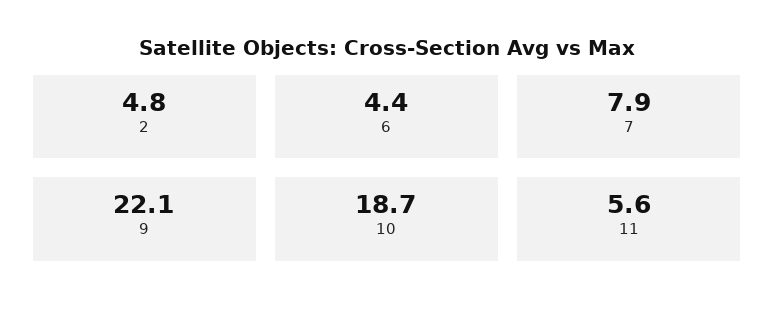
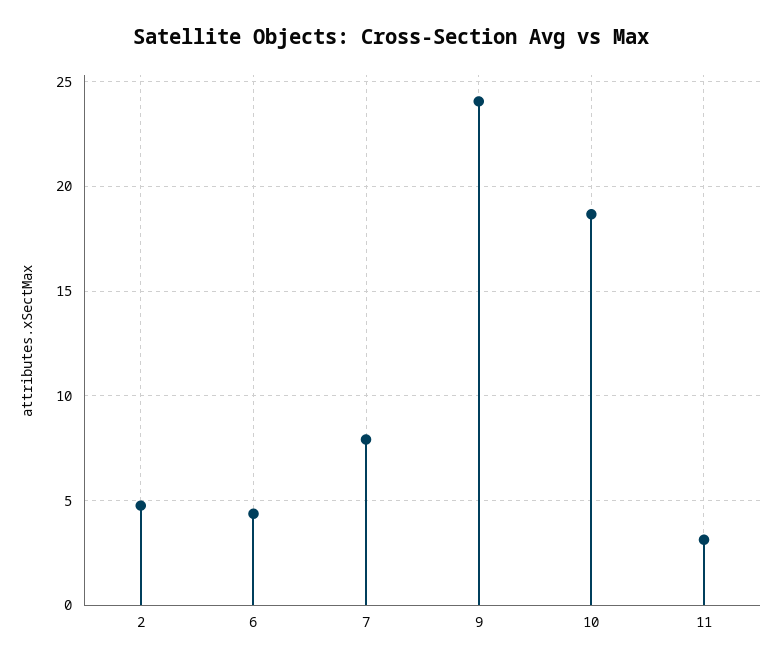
9: 22.1 -> 24
11: 5.6 -> 3

